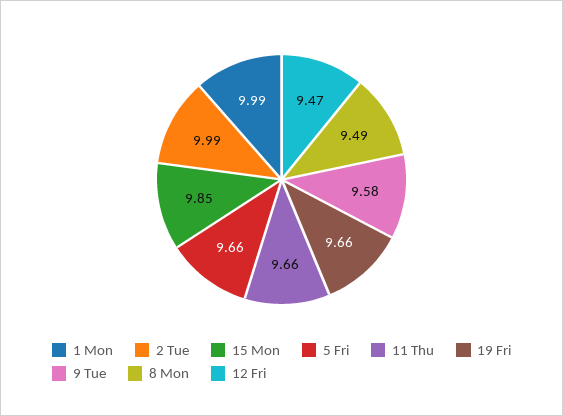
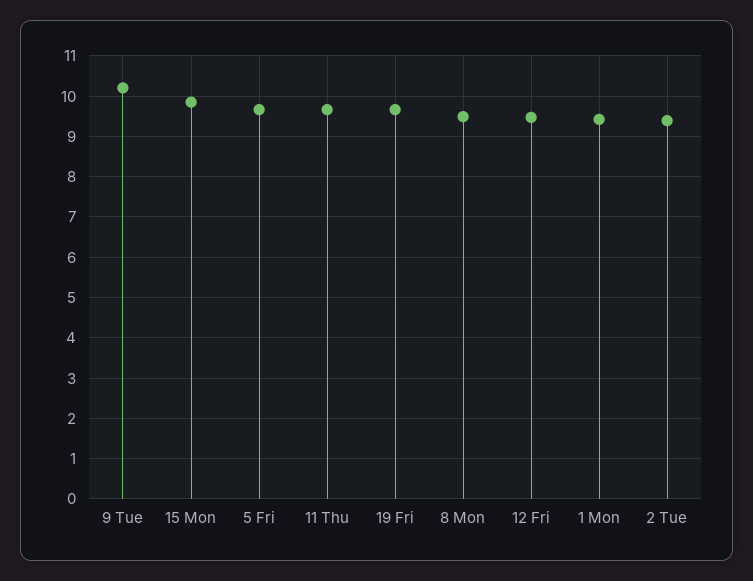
1 Mon: 9.99 -> 9.4
2 Tue: 9.99 -> 9.4
9 Tue: 9.58 -> 10.2

